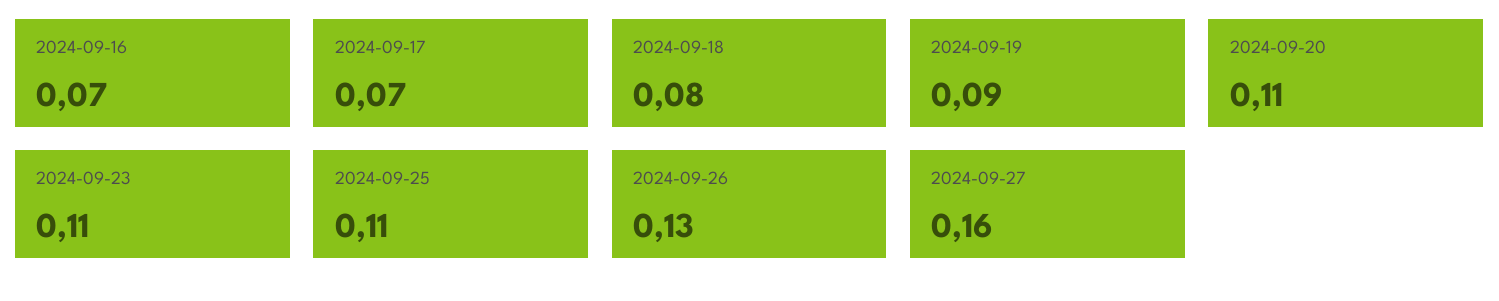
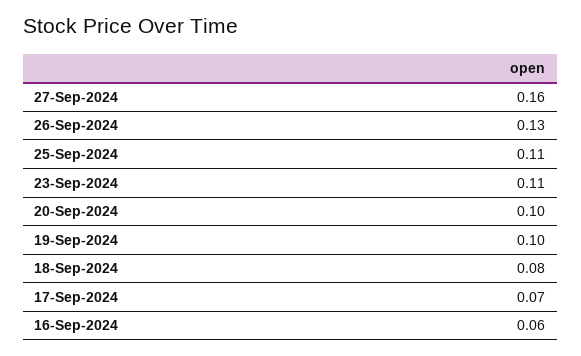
2024-09-16: 0.07 -> 0.06
2024-09-19: 0.09 -> 0.1
2024-09-20: 0.11 -> 0.1

